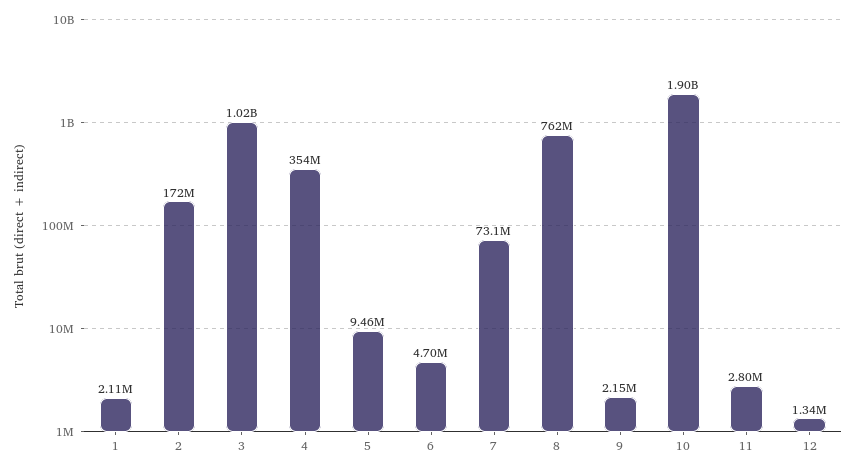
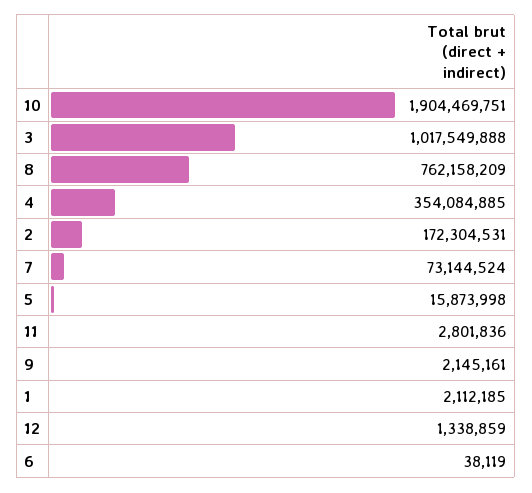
5: 9460000 -> 15873998
6: 4700000 -> 38119

